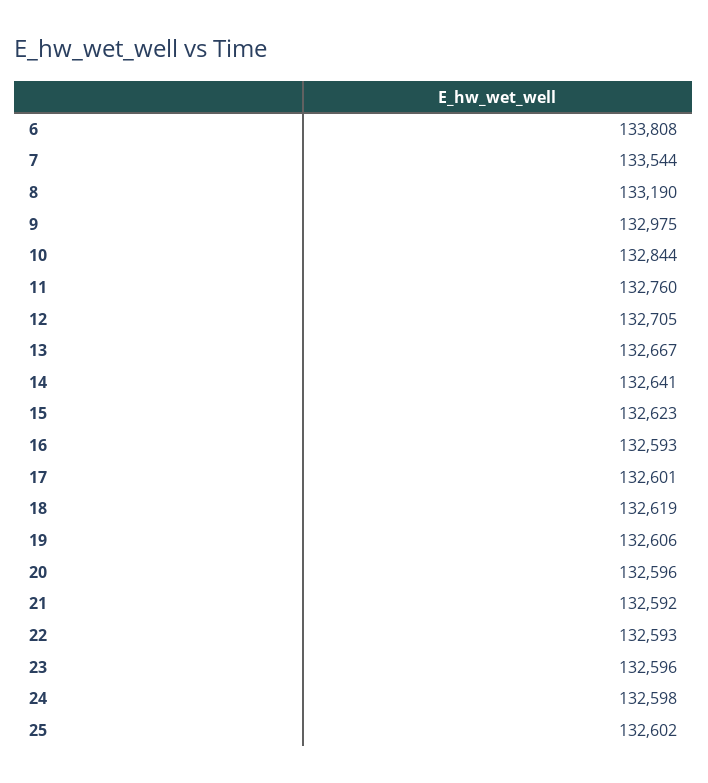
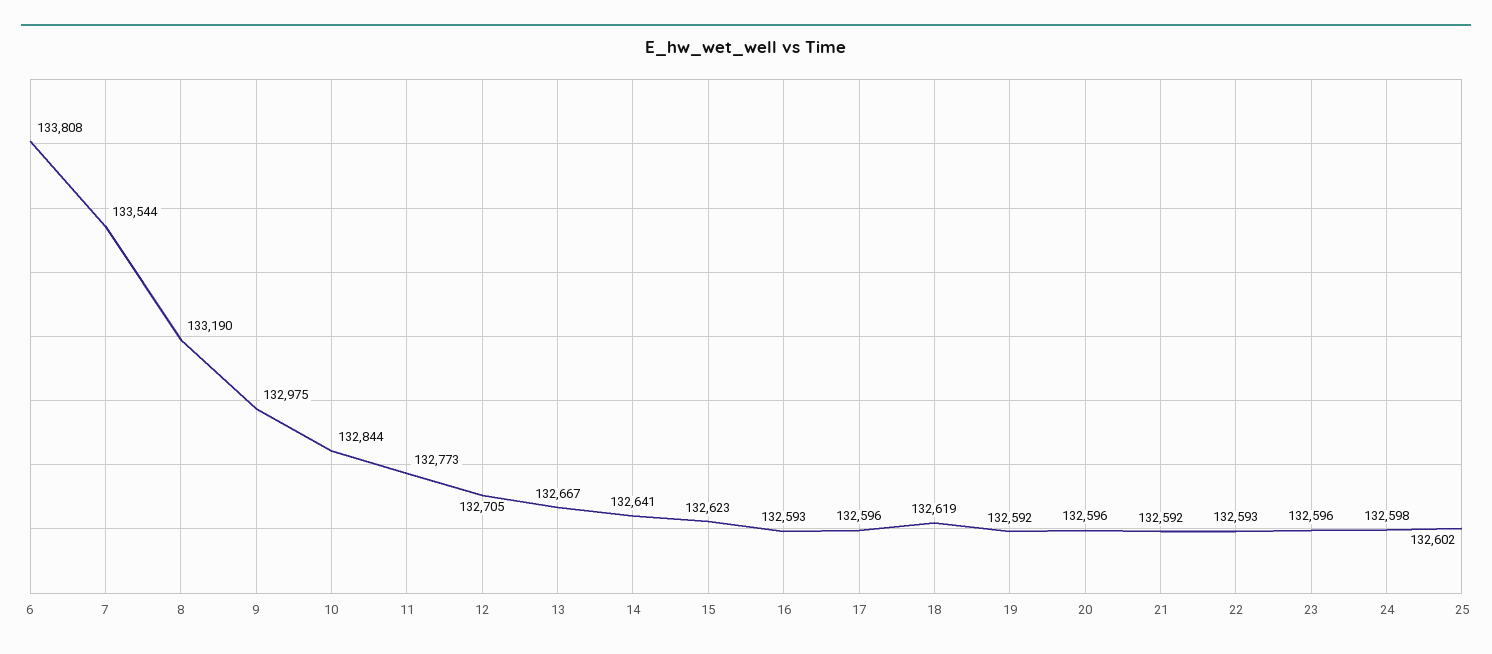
11: 132760 -> 132773
17: 132601 -> 132596
19: 132606 -> 132592

